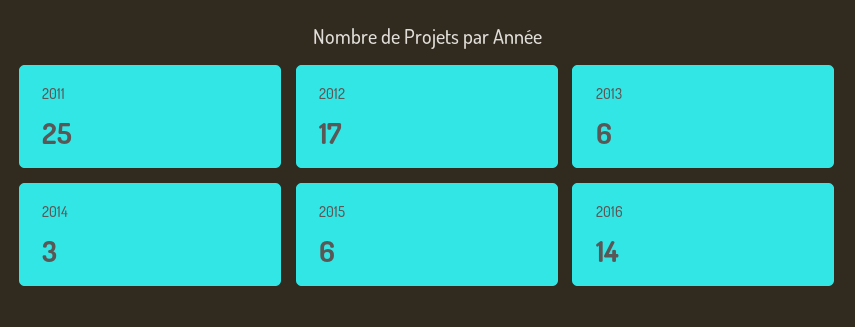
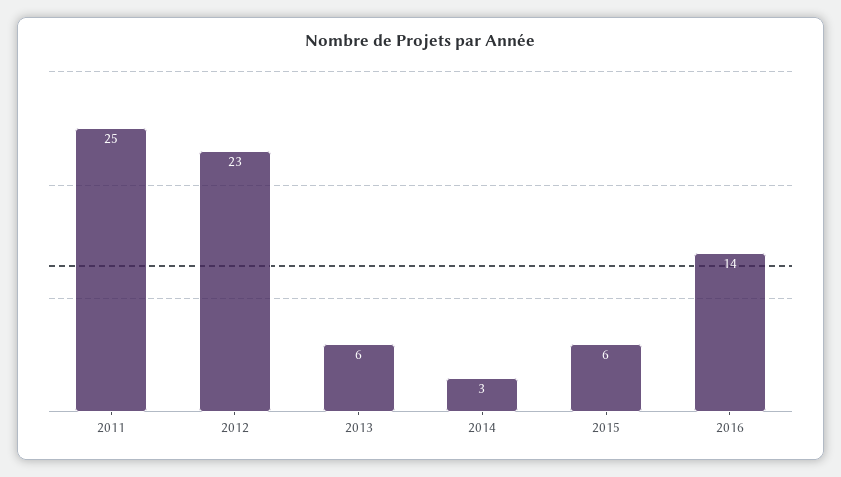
2012: 17 -> 23

